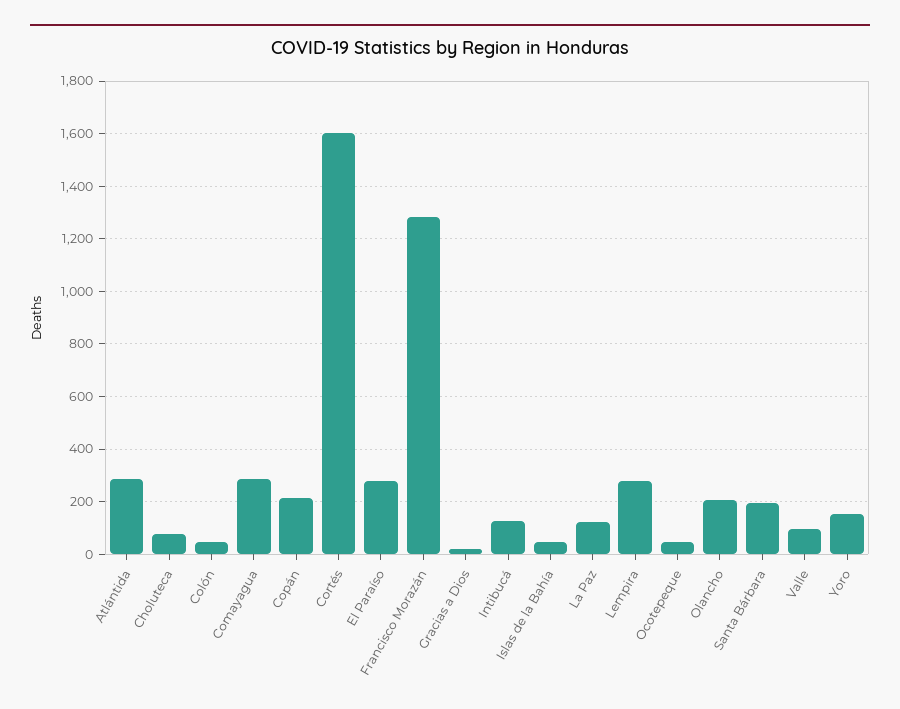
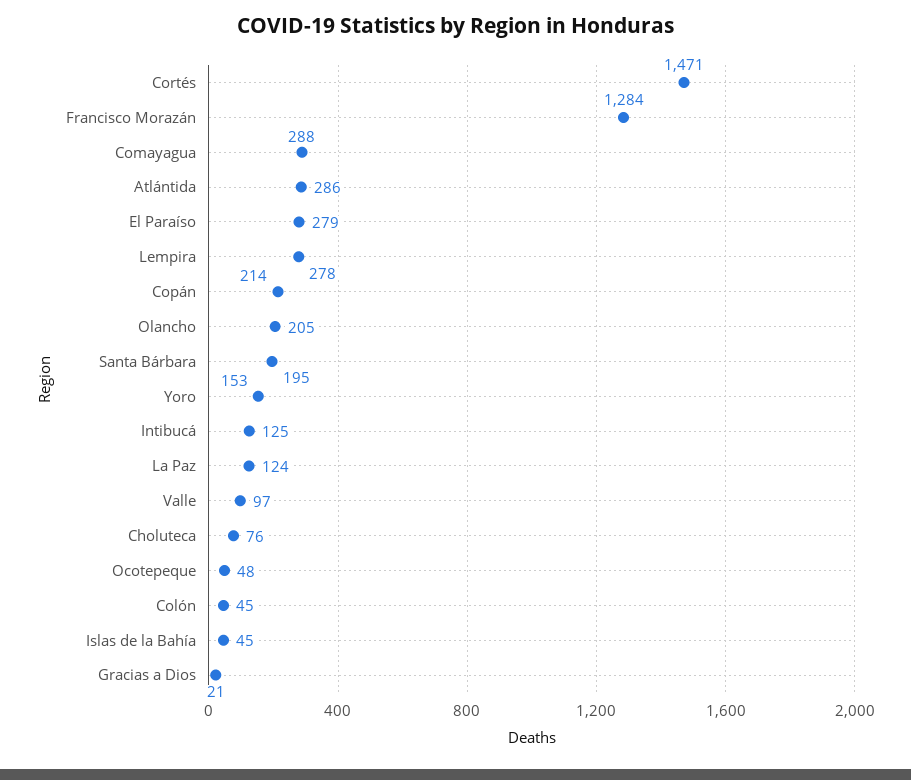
Cortés: 1600 -> 1471

